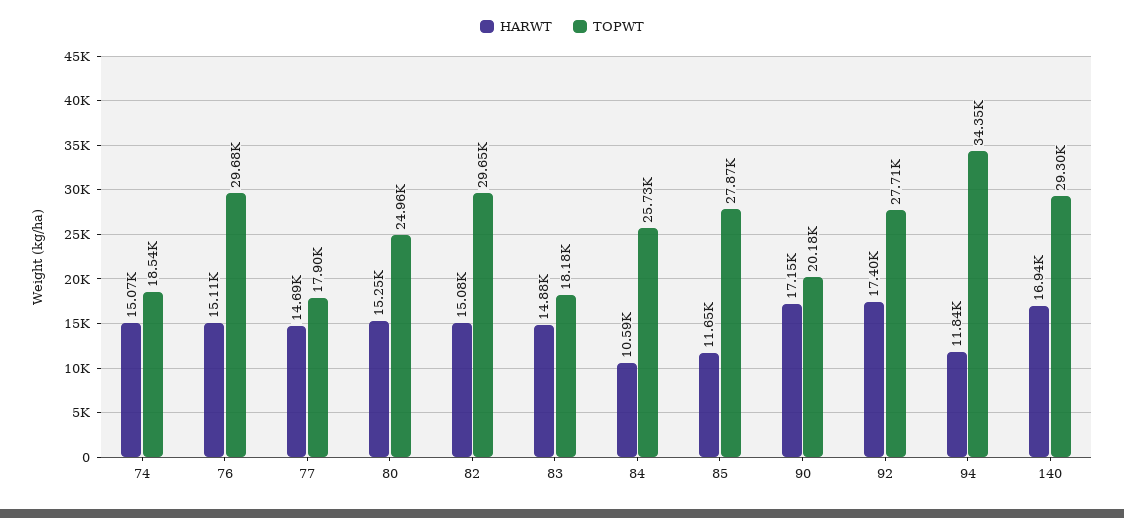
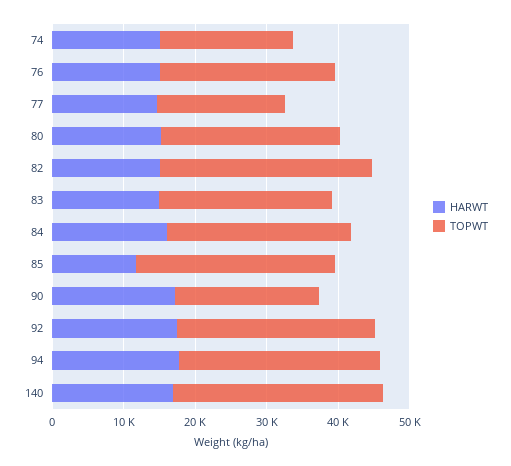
TOPWT, 76: 29680 -> 24000
TOPWT, 83: 18180 -> 24000
HARWT, 84: 10590 -> 16000
HARWT, 94: 11840 -> 18000
TOPWT, 94: 34350 -> 28000

